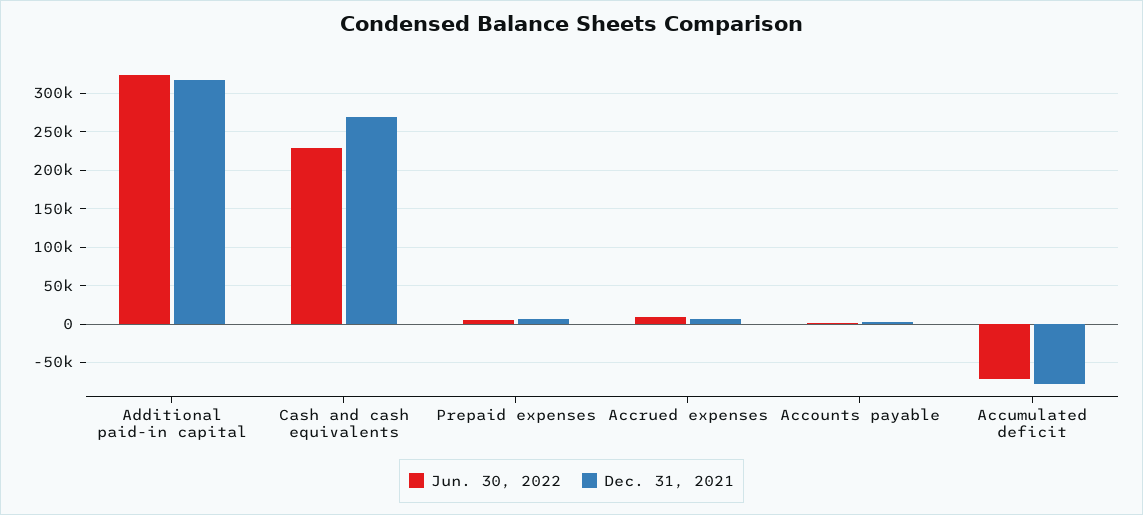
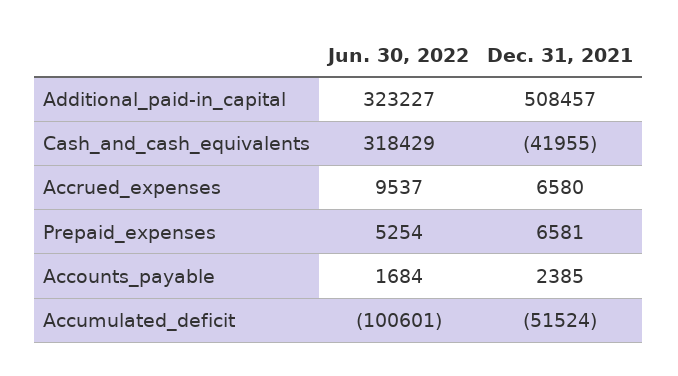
Dec. 31, 2021, Additional paid-in capital: 320000 -> 508457
Jun. 30, 2022, Cash and cash equivalents: 230000 -> 318429
Dec. 31, 2021, Cash and cash equivalents: 270000 -> -41955
Jun. 30, 2022, Accumulated deficit: -70000 -> -100601
Dec. 31, 2021, Accumulated deficit: -80000 -> -51524

